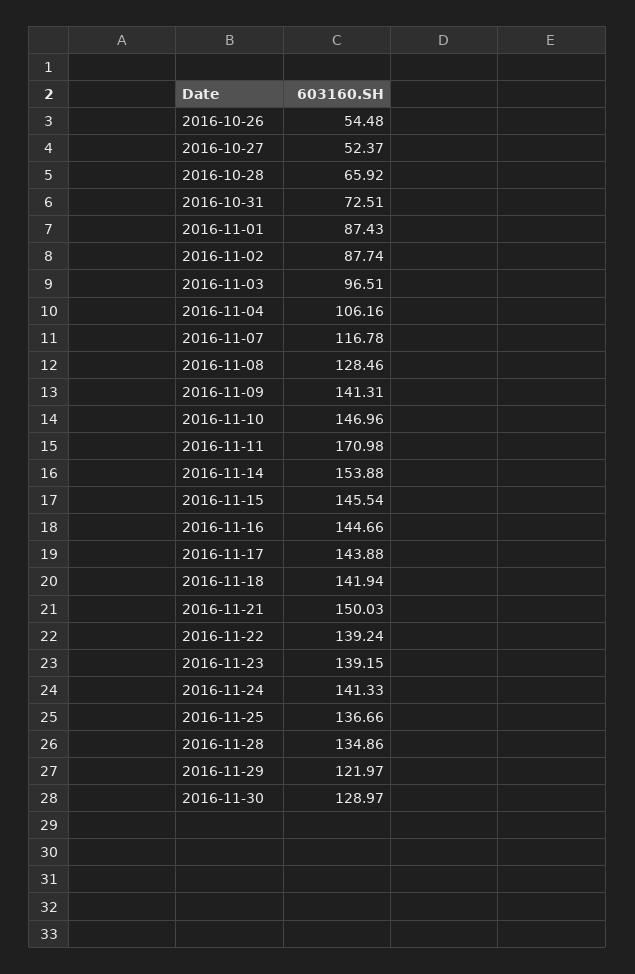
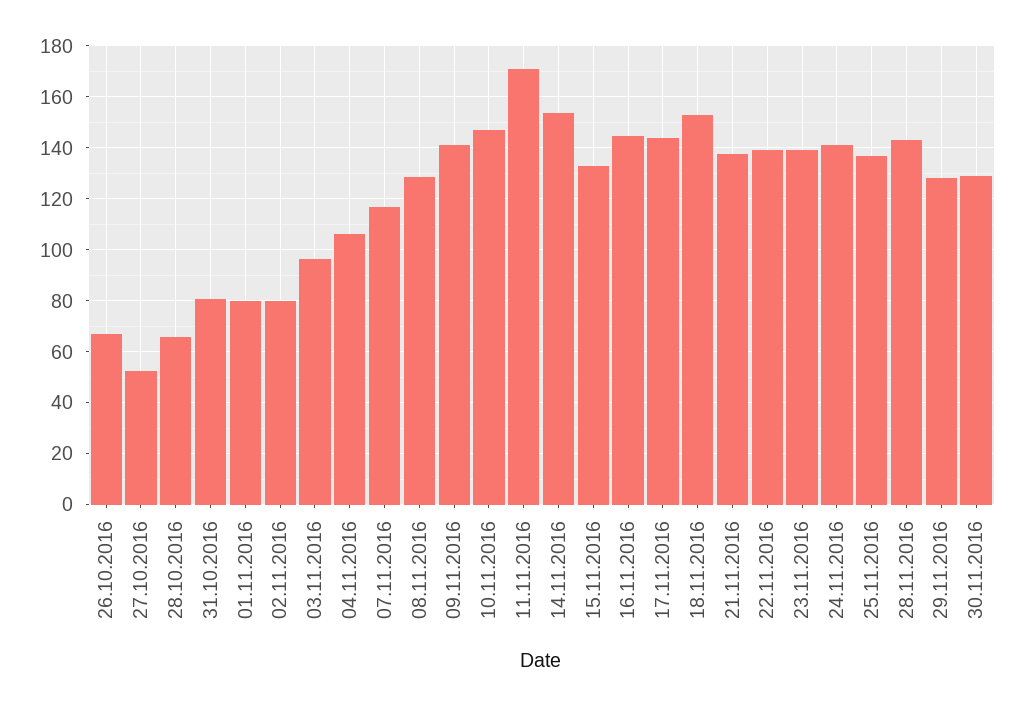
2016-10-26: 54.48 -> 67.5
2016-10-31: 72.51 -> 80
2016-11-01: 87.43 -> 80
2016-11-02: 87.74 -> 80
2016-11-15: 145.54 -> 132.5
2016-11-18: 141.94 -> 152.5
2016-11-21: 150.03 -> 137.5
2016-11-28: 134.86 -> 142.5
2016-11-29: 121.97 -> 127.5

